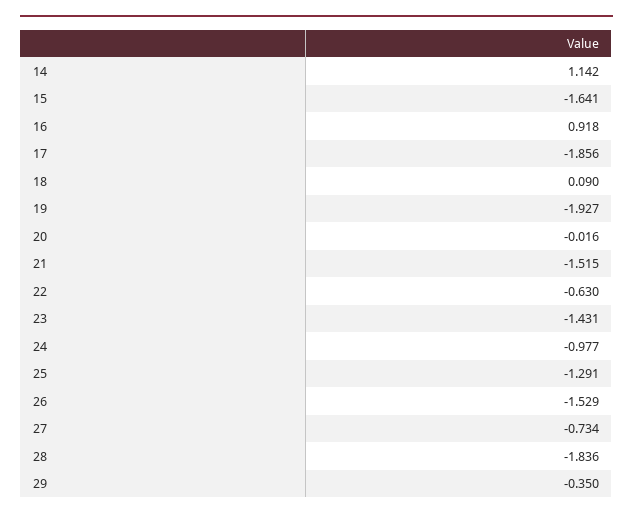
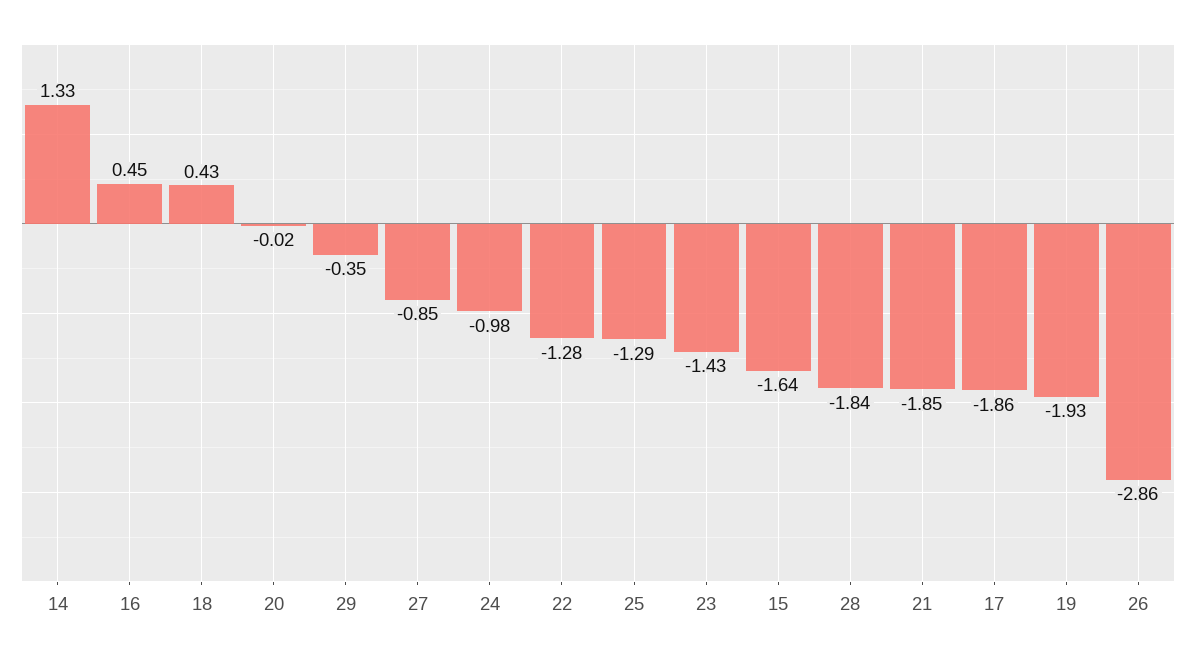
14: 1.142 -> 1.33
16: 0.918 -> 0.45
18: 0.09 -> 0.43
21: -1.515 -> -1.85
22: -0.63 -> -1.28
26: -1.529 -> -2.86
27: -0.734 -> -0.85

